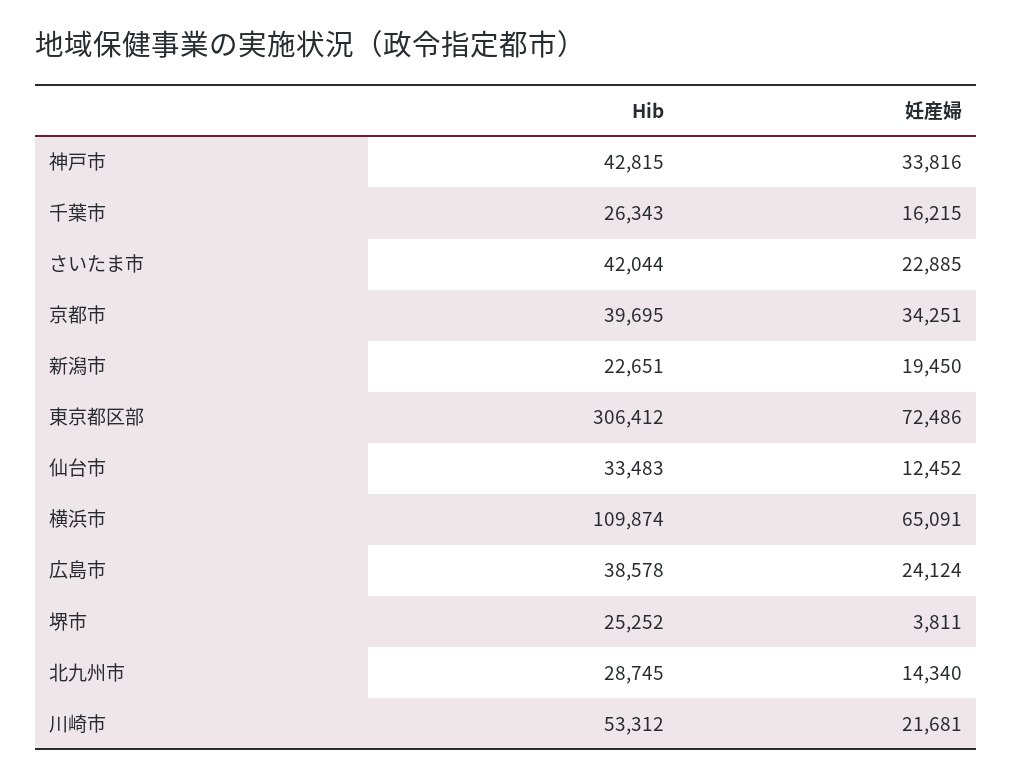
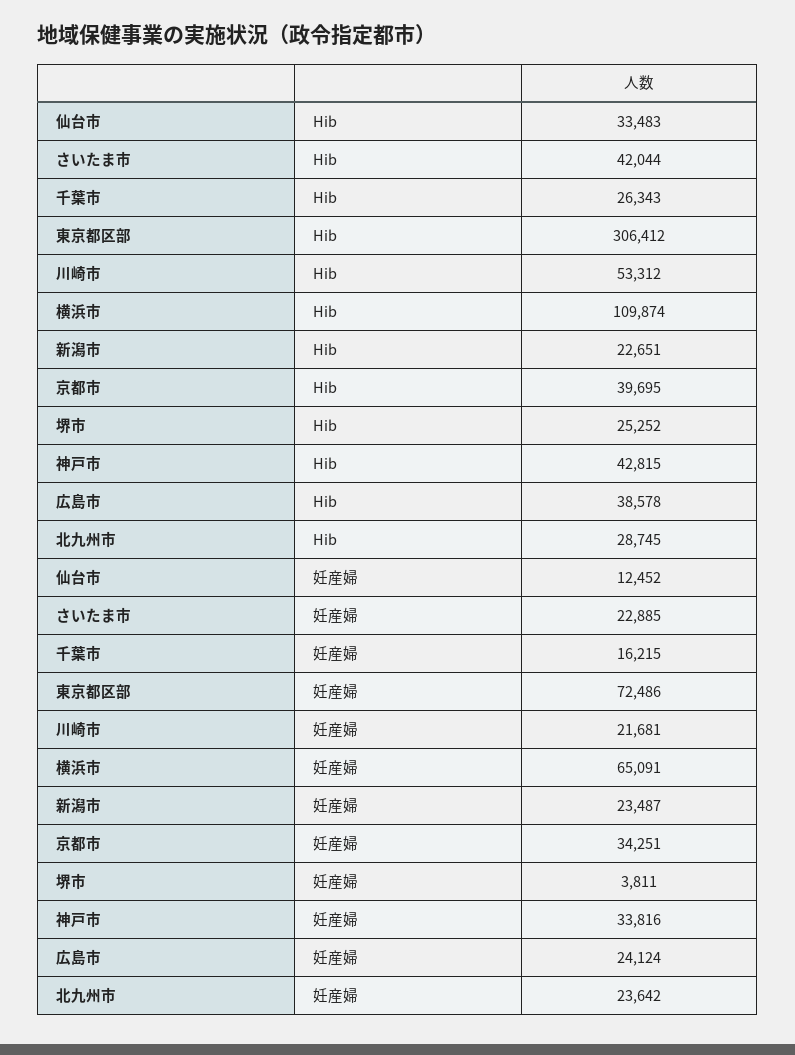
妊産婦, 新潟市: 19450 -> 23487
妊産婦, 北九州市: 14340 -> 23642

